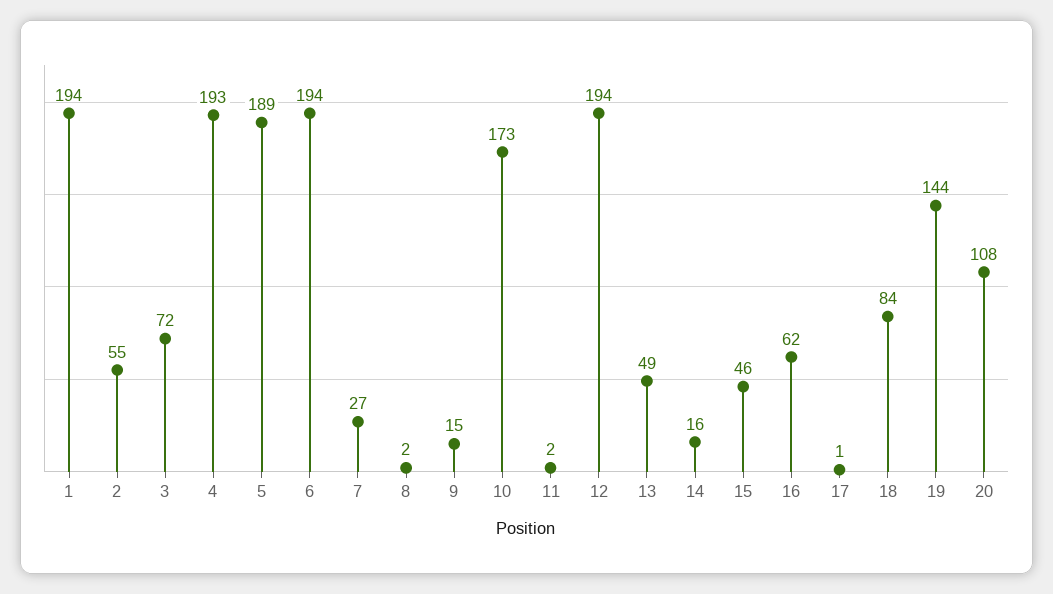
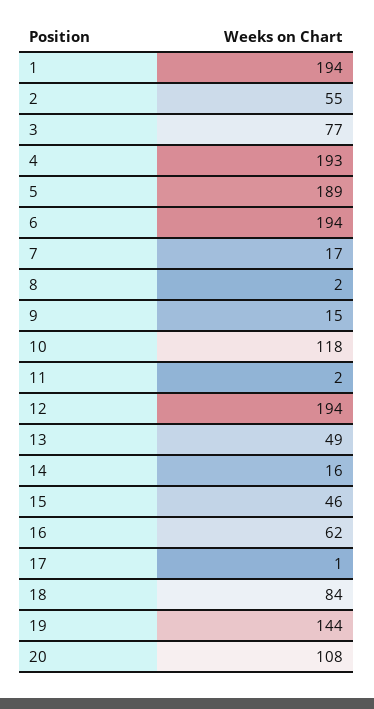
3: 72 -> 77
7: 27 -> 17
10: 173 -> 118

